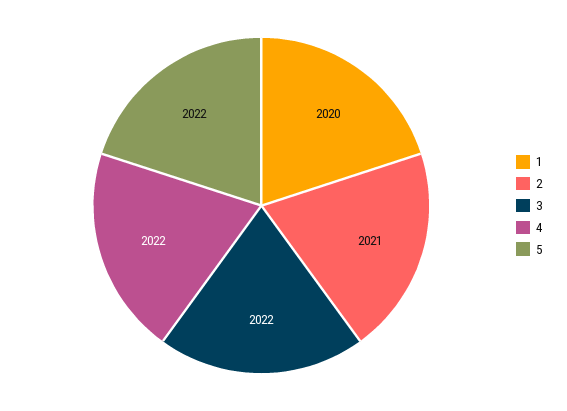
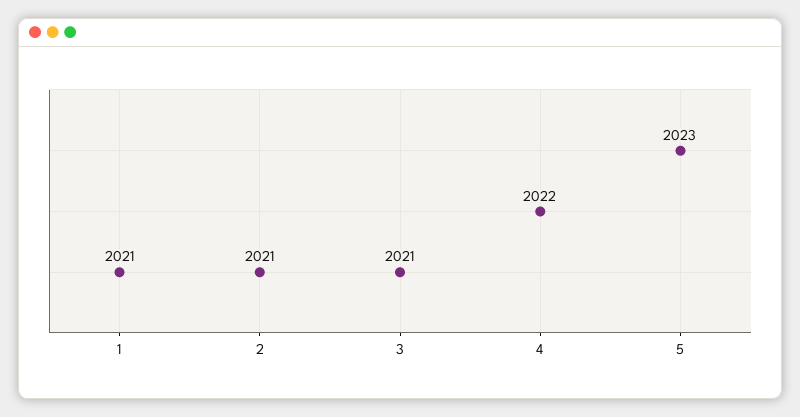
1: 2020 -> 2021
3: 2022 -> 2021
5: 2022 -> 2023

